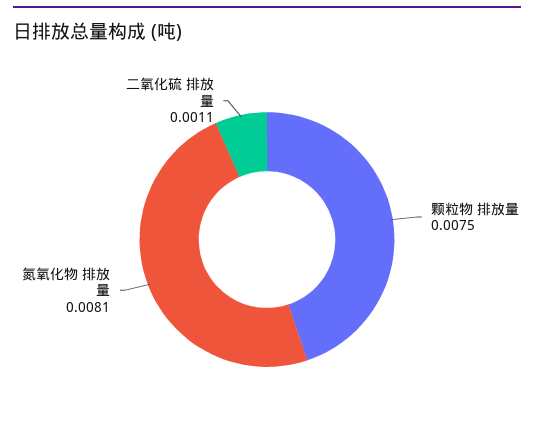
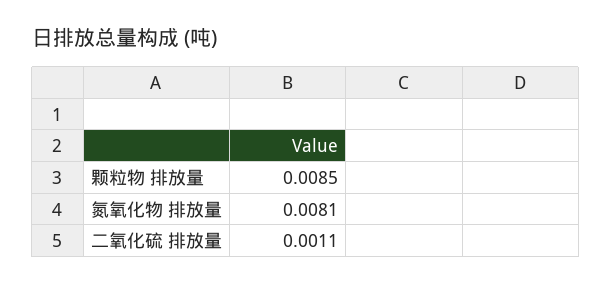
颗粒物 排放量: 0.0075 -> 0.0085

